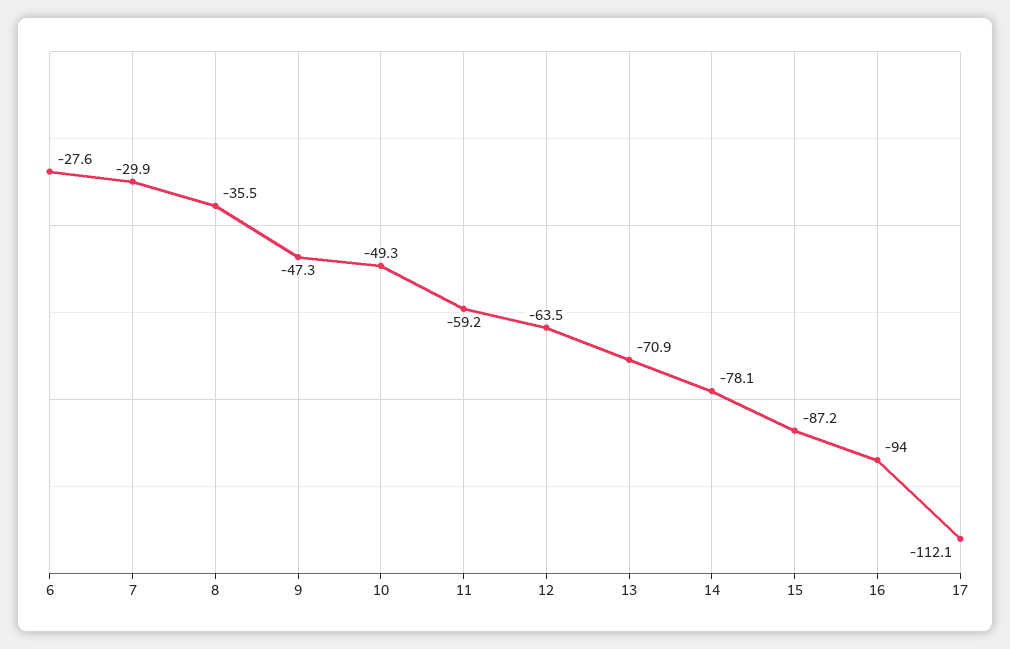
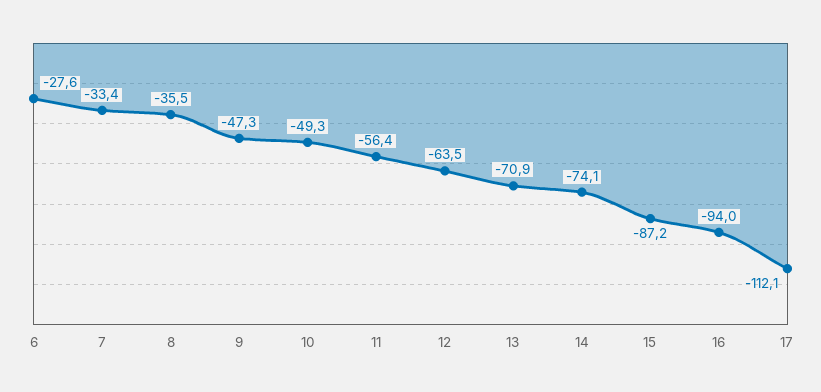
7: -29.9 -> -33.4
11: -59.2 -> -56.4
14: -78.1 -> -74.1

